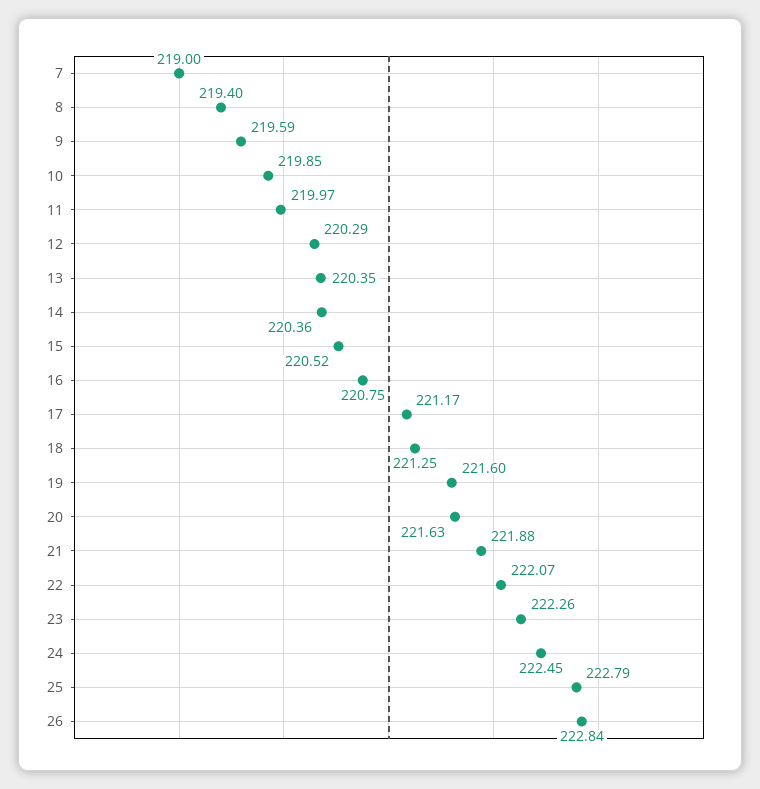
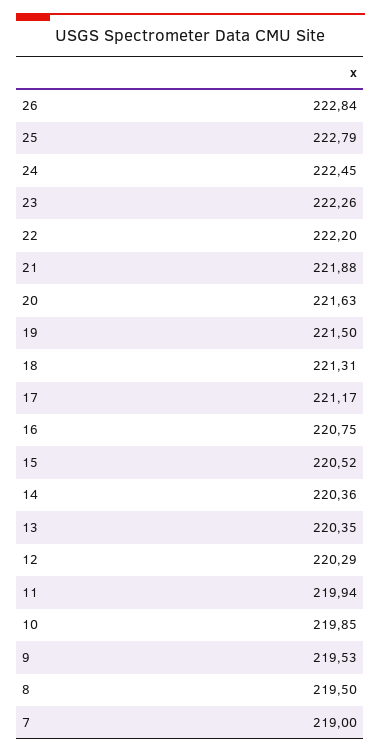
8: 219.4 -> 219.5
9: 219.59 -> 219.53
11: 219.97 -> 219.94
18: 221.25 -> 221.31
19: 221.6 -> 221.5
22: 222.07 -> 222.2

